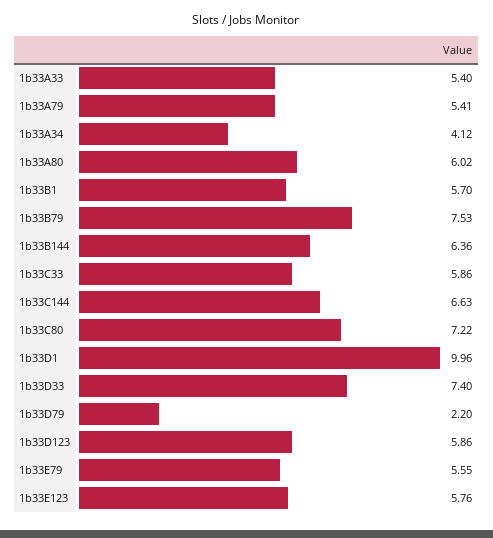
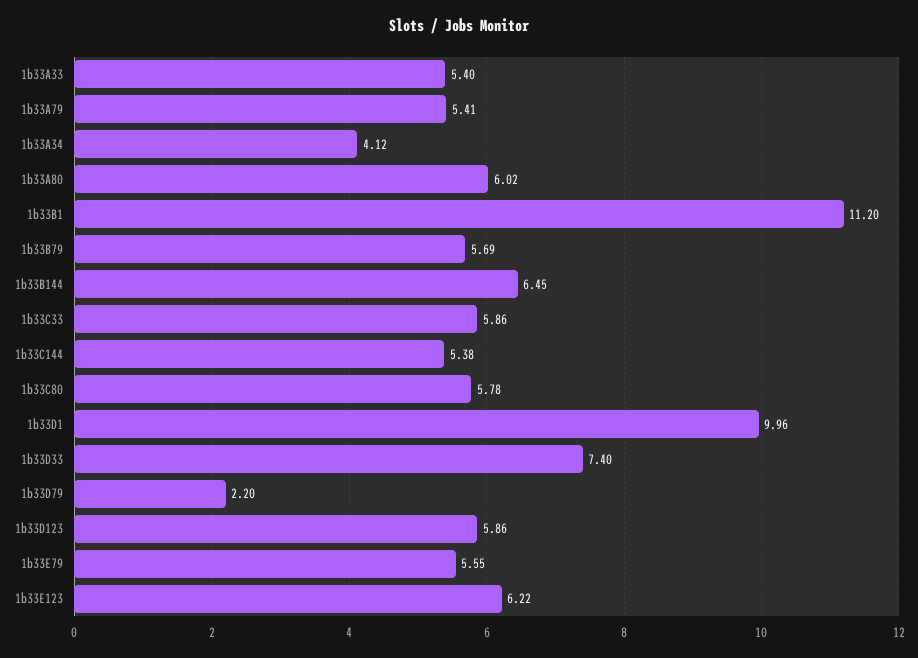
1b33B1: 5.7 -> 11.2
1b33B79: 7.53 -> 5.69
1b33B144: 6.36 -> 6.45
1b33C144: 6.63 -> 5.38
1b33C80: 7.22 -> 5.78
1b33E123: 5.76 -> 6.22

